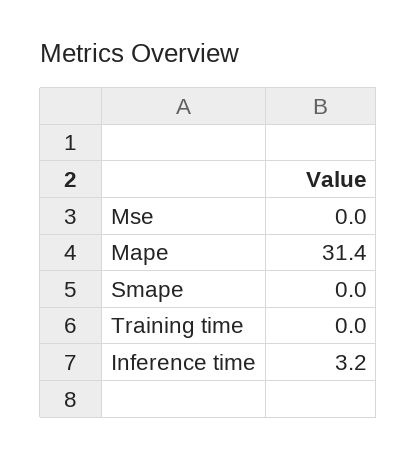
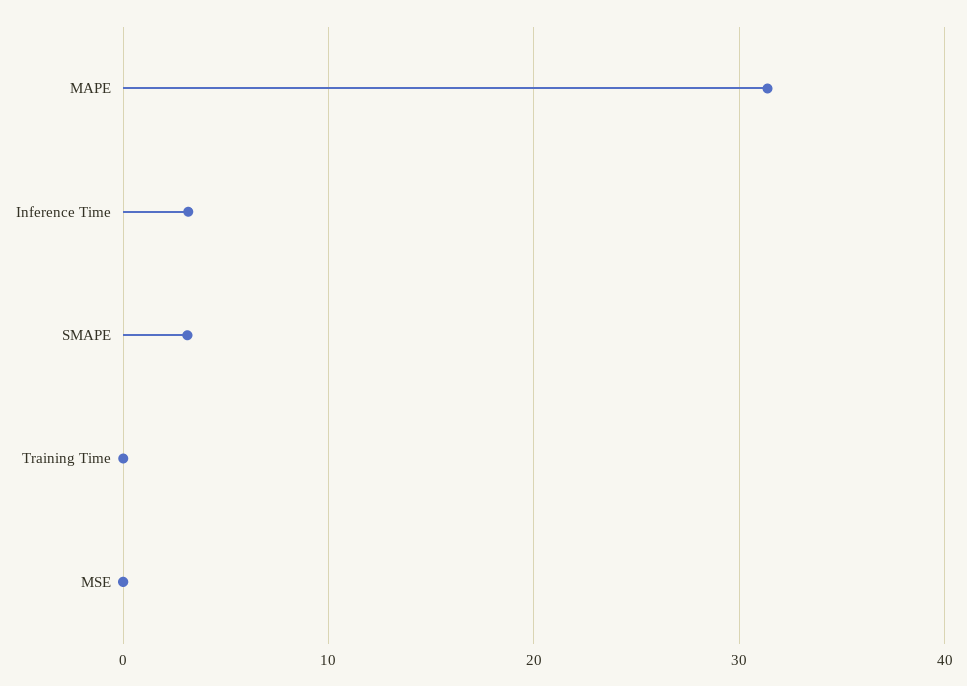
Smape: 0 -> 3

